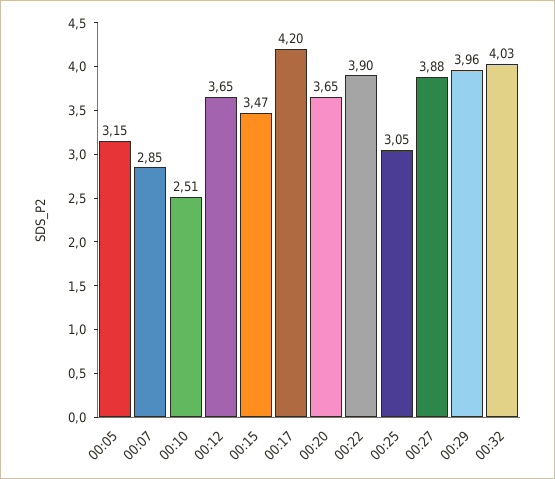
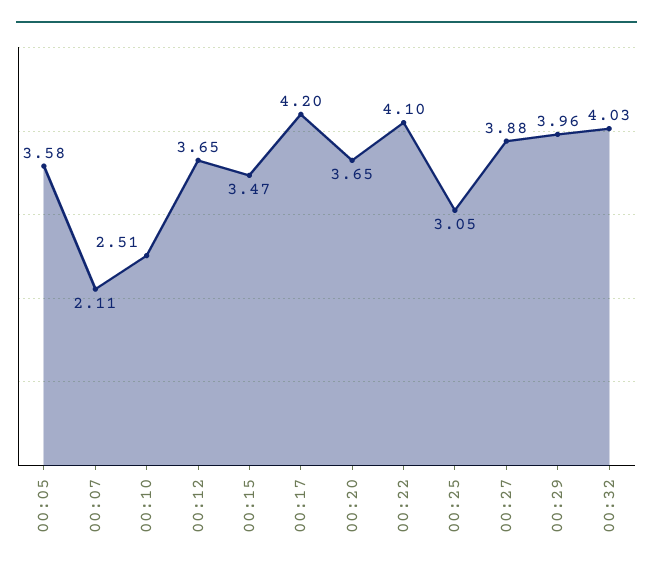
00:05: 3.15 -> 3.58
00:07: 2.85 -> 2.11
00:22: 3.9 -> 4.1

